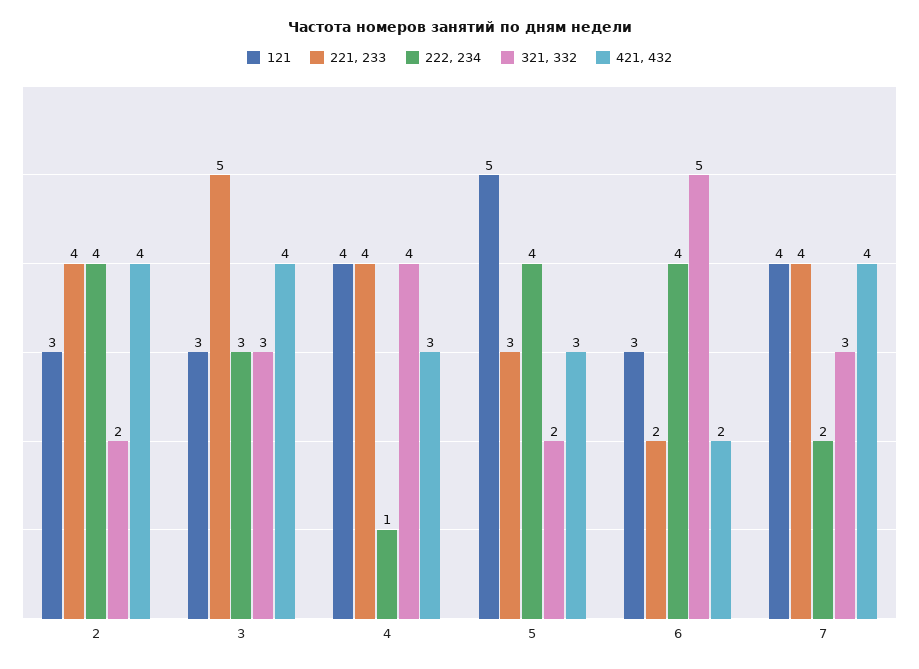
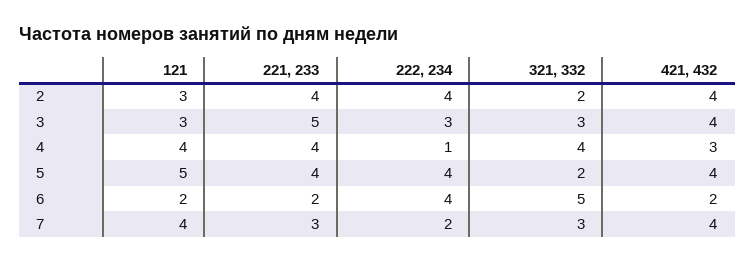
221, 233, 5: 3 -> 4
421, 432, 5: 3 -> 4
121, 6: 3 -> 2
221, 233, 7: 4 -> 3

